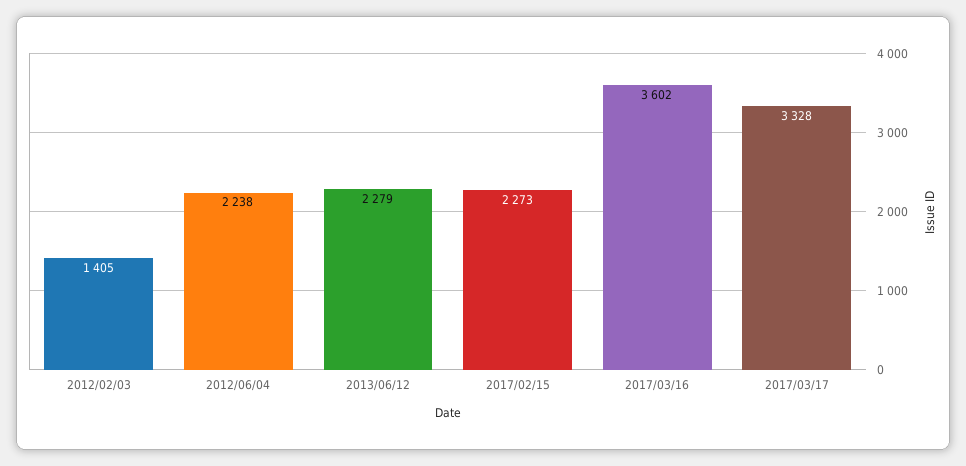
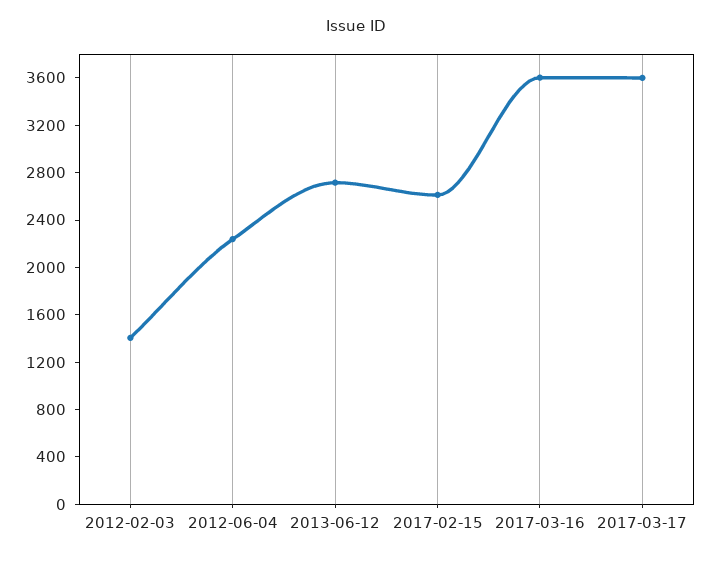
2013/06/12: 2279 -> 2700
2017/02/15: 2273 -> 2600
2017/03/17: 3328 -> 3600

